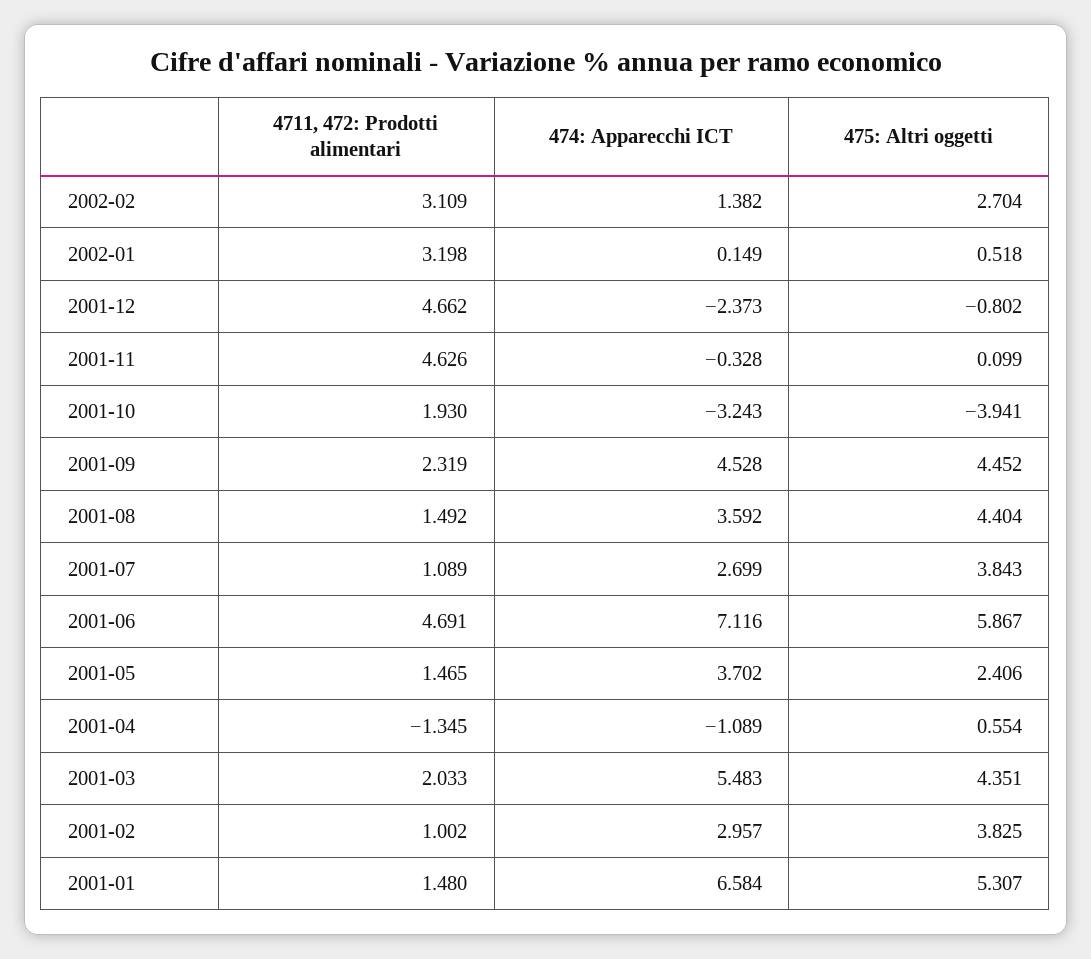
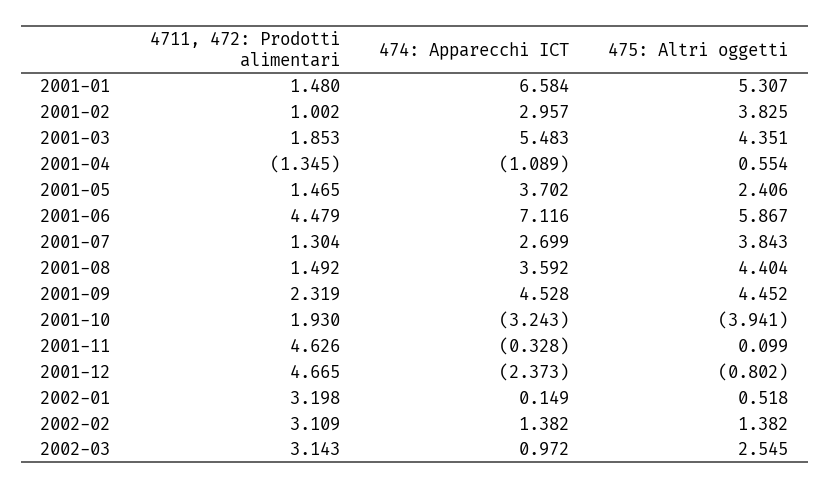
475: Altri oggetti, 2002-02: 2.704 -> 1.382
4711, 472: Prodotti alimentari, 2001-12: 4.662 -> 4.665
4711, 472: Prodotti alimentari, 2001-07: 1.089 -> 1.304
4711, 472: Prodotti alimentari, 2001-06: 4.691 -> 4.479
4711, 472: Prodotti alimentari, 2001-03: 2.033 -> 1.853
4711, 472: Prodotti alimentari, 2002-03: none -> 3.143
474: Apparecchi ICT, 2002-03: none -> 0.972
475: Altri oggetti, 2002-03: none -> 2.545

